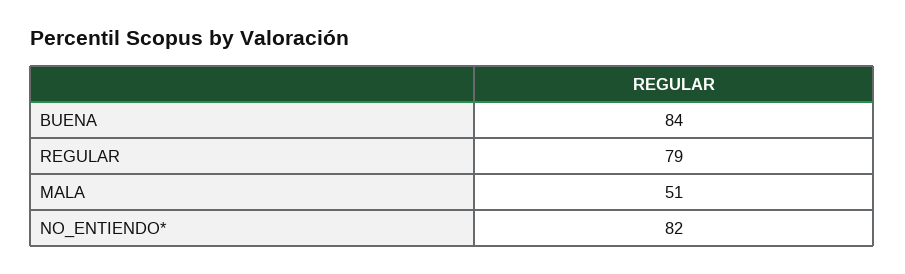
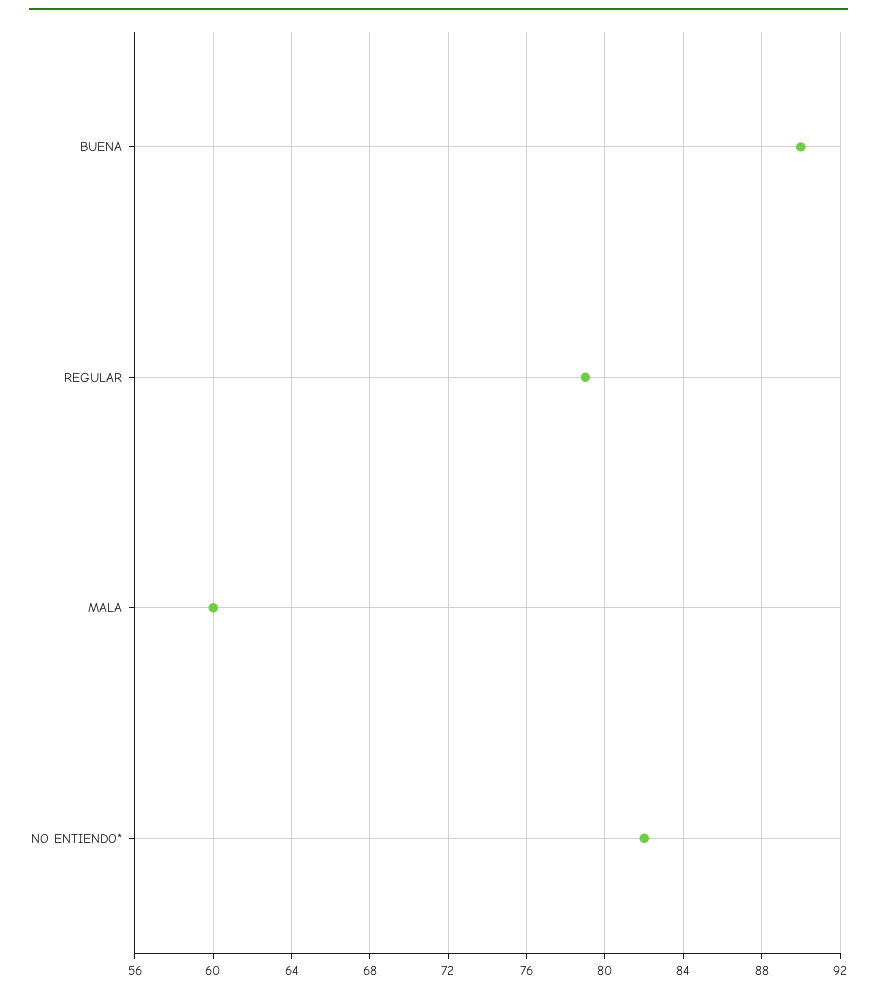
BUENA: 84 -> 90
MALA: 51 -> 60

